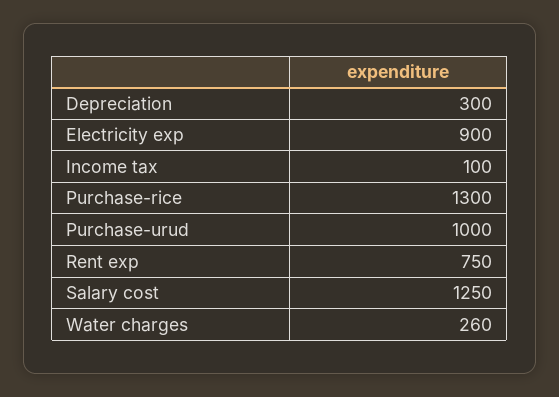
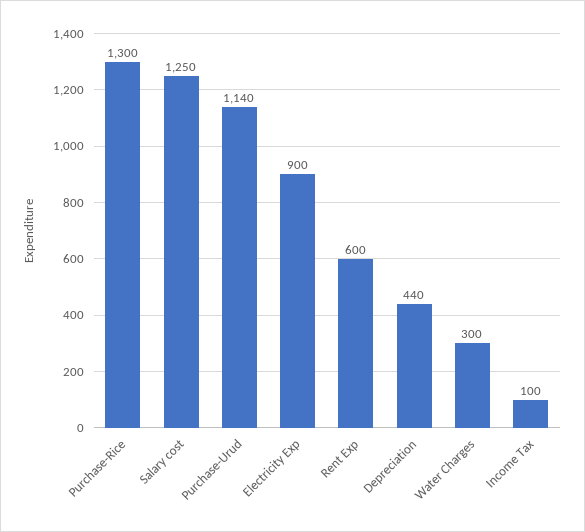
Depreciation: 300 -> 440
Purchase-urud: 1000 -> 1140
Rent exp: 750 -> 600
Water charges: 260 -> 300

